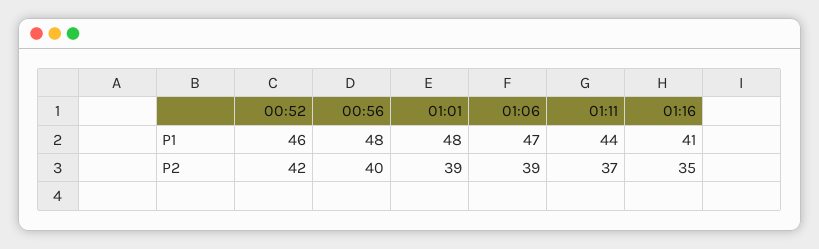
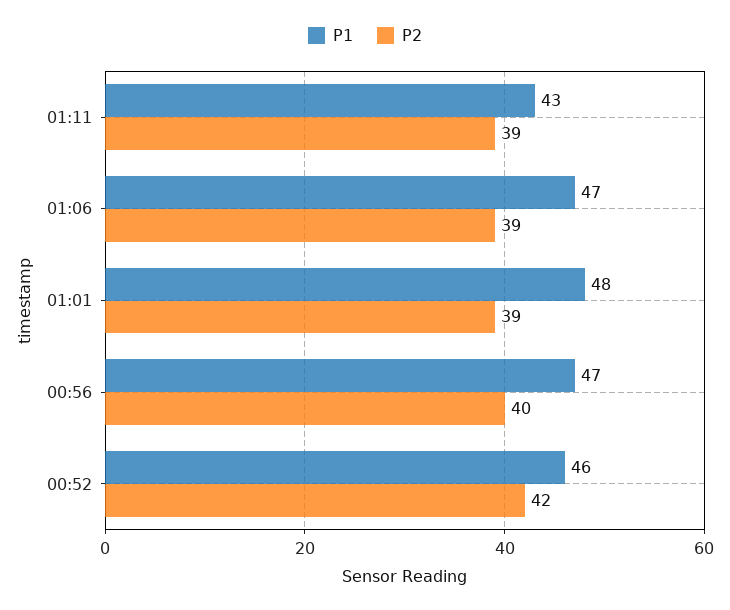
P1, 00:56: 48 -> 47
P1, 01:11: 44 -> 43
P1, 01:16: 41 -> none
P2, 01:11: 37 -> 39
P2, 01:16: 35 -> none

